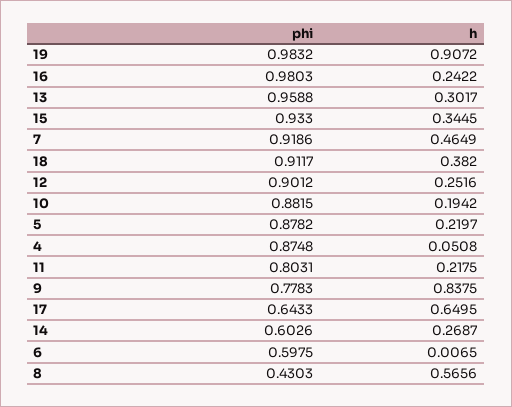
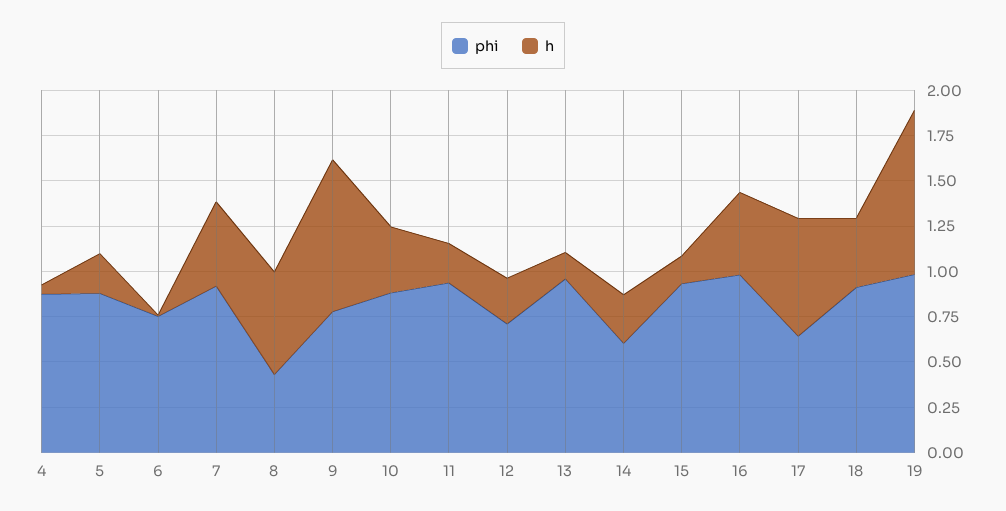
h, 16: 0.2422 -> 0.45
h, 13: 0.3017 -> 0.15
h, 15: 0.3445 -> 0.15
phi, 12: 0.9012 -> 0.7
h, 10: 0.1942 -> 0.35
phi, 11: 0.8031 -> 0.95
phi, 6: 0.5975 -> 0.75

